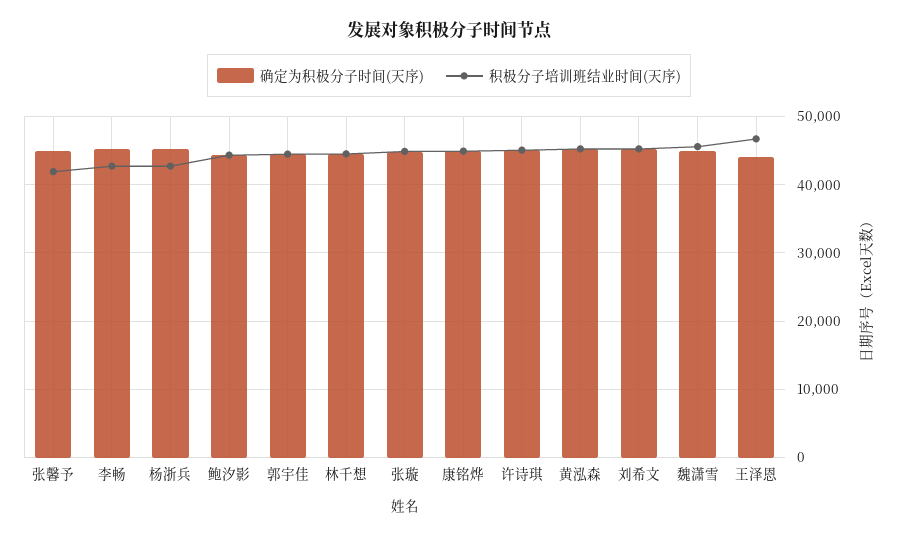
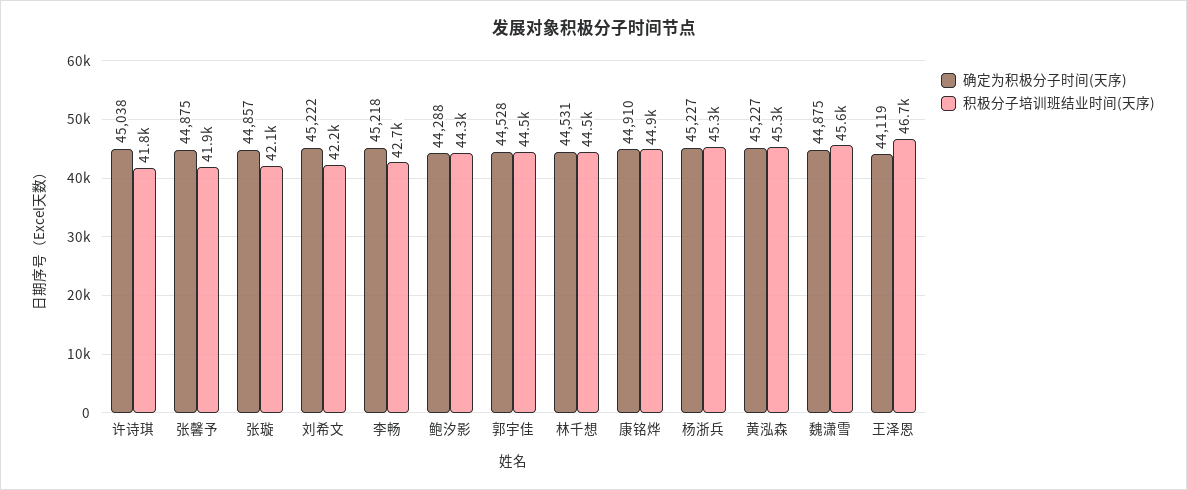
积极分子培训班结业时间(天序), 杨浙兵: 43000 -> 45300
积极分子培训班结业时间(天序), 张璇: 45000 -> 42100
积极分子培训班结业时间(天序), 许诗琪: 45000 -> 41800
积极分子培训班结业时间(天序), 刘希文: 45000 -> 42200

